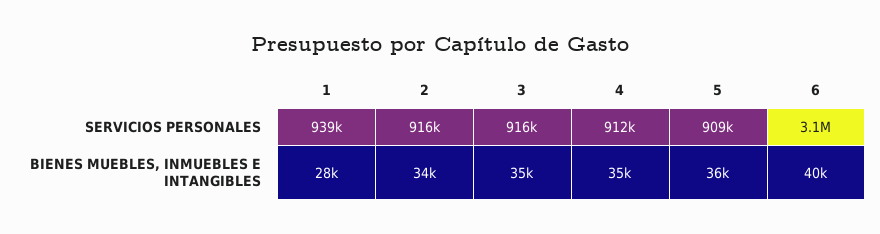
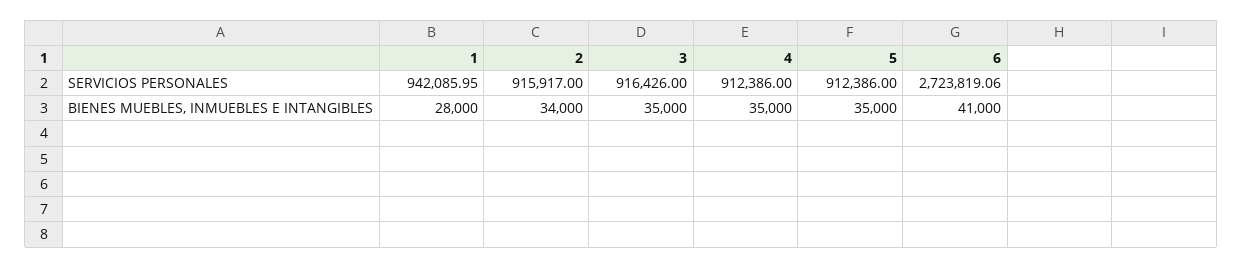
1, SERVICIOS PERSONALES: 939000 -> 942085.95
5, SERVICIOS PERSONALES: 909000 -> 912386
6, SERVICIOS PERSONALES: 3100000 -> 2723819.06
5, BIENES MUEBLES, INMUEBLES E INTANGIBLES: 36000 -> 35000
6, BIENES MUEBLES, INMUEBLES E INTANGIBLES: 40000 -> 41000

